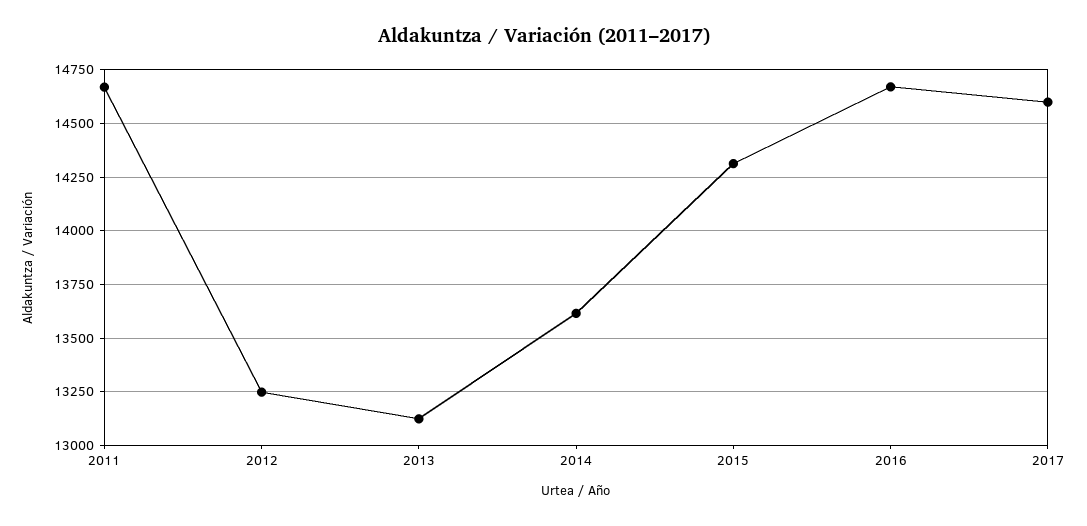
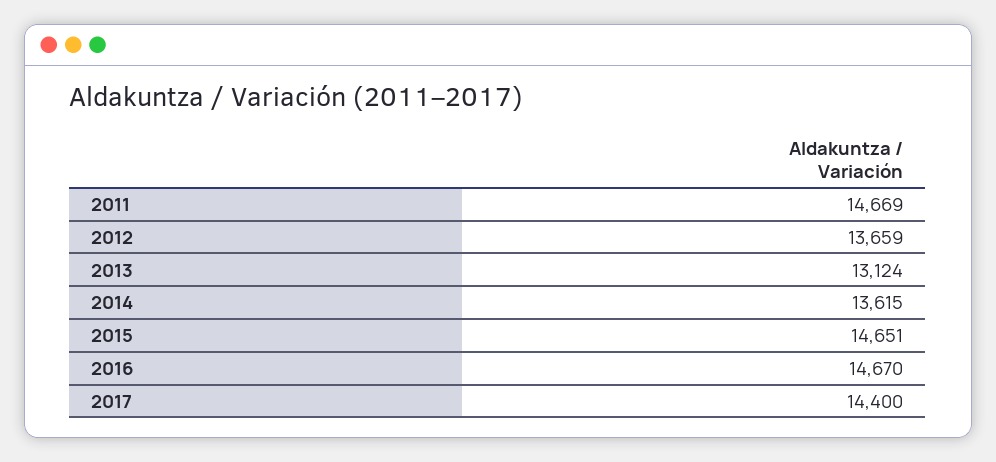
2012: 13250 -> 13659
2015: 14300 -> 14651
2017: 14600 -> 14400

